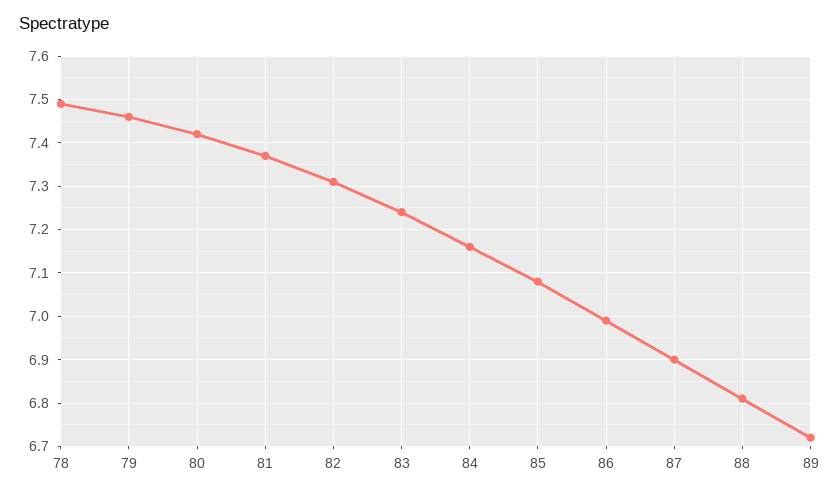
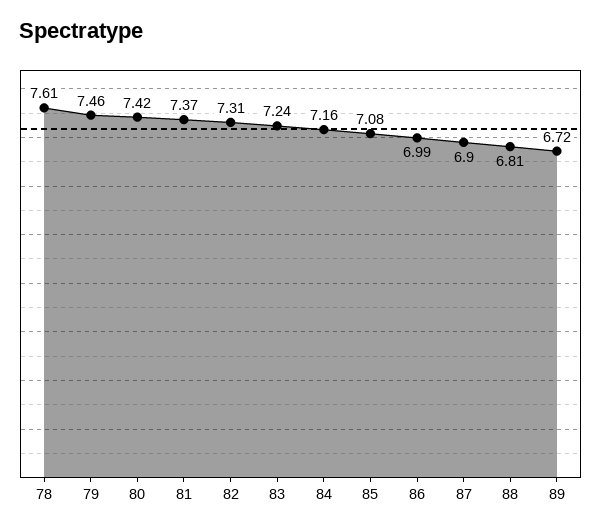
78: 7.5 -> 7.61

